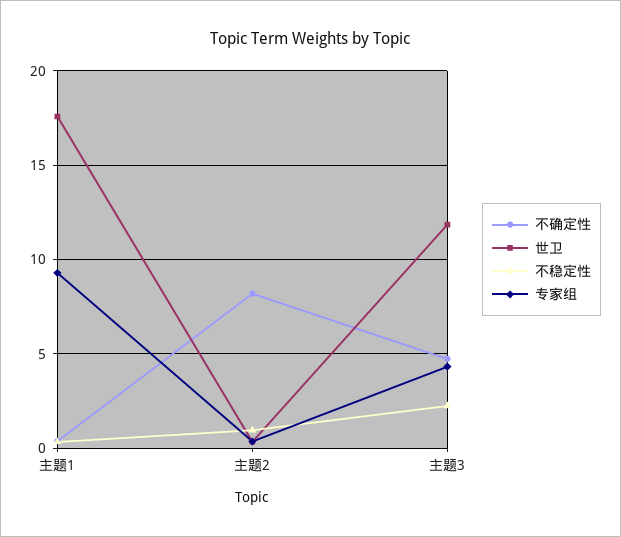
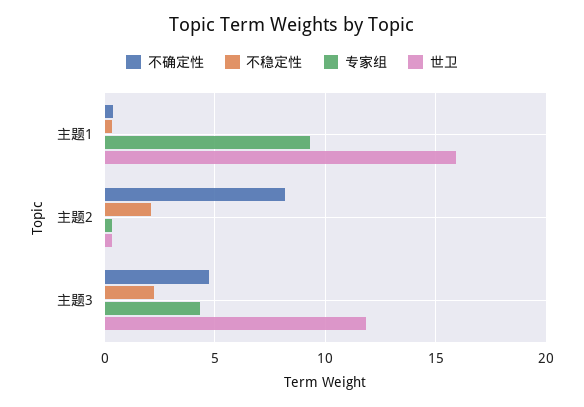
世卫, 主题1: 17.5 -> 16
不稳定性, 主题2: 1 -> 2

